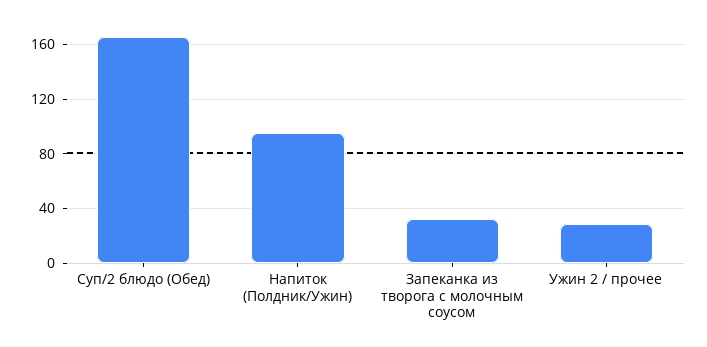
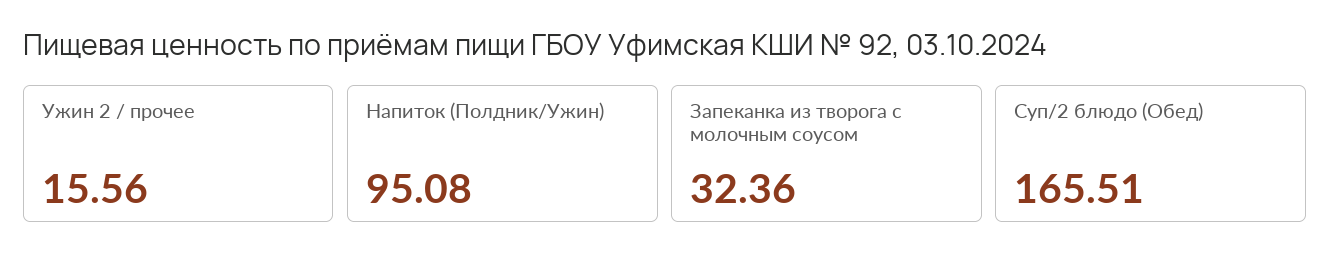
Ужин 2 / прочее: 30 -> 15.56

